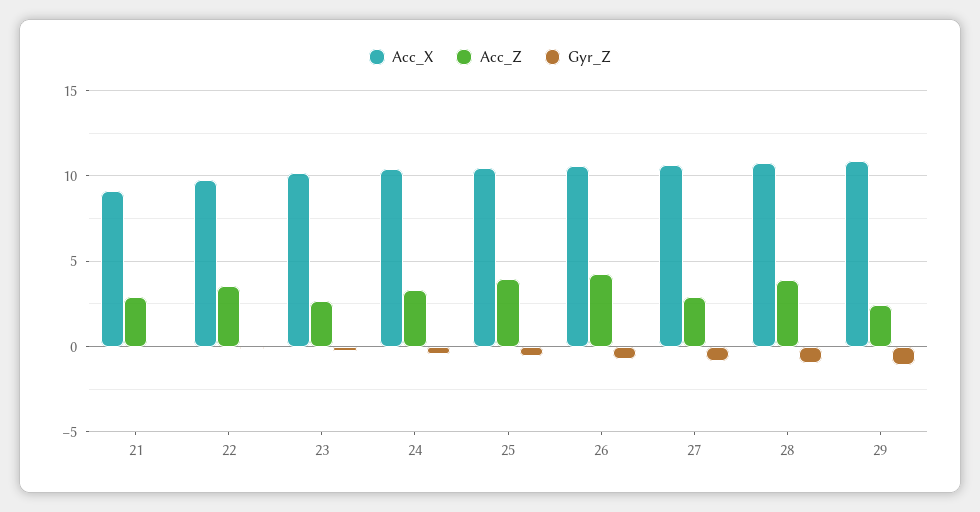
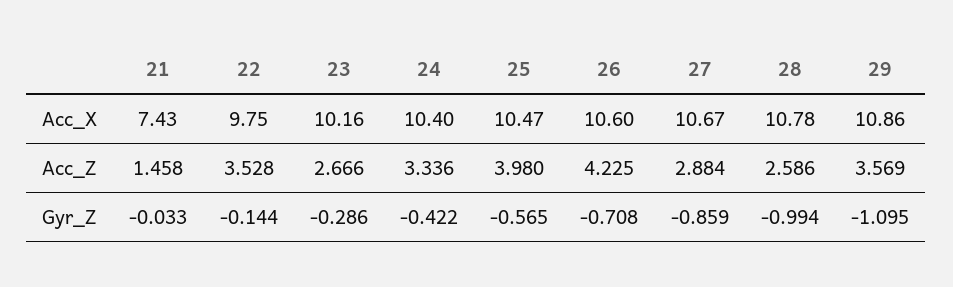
Acc_X, 21: 9 -> 7.43
Acc_Z, 21: 3 -> 1.458
Acc_Z, 28: 4 -> 2.586
Acc_Z, 29: 2.5 -> 3.569

